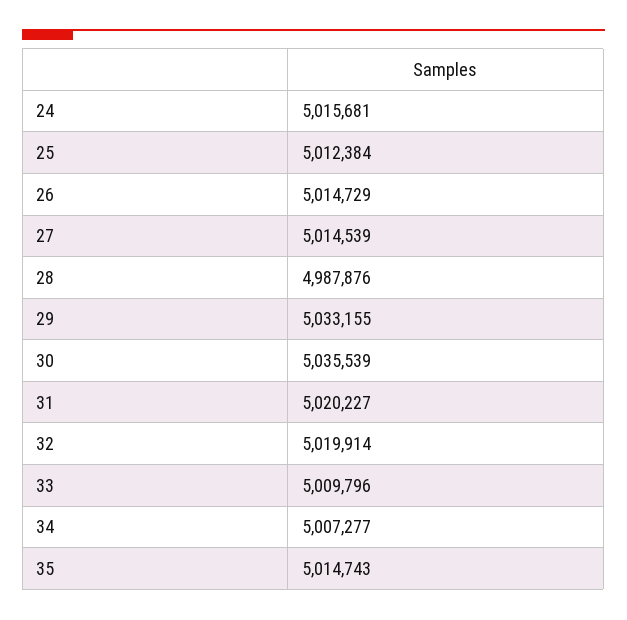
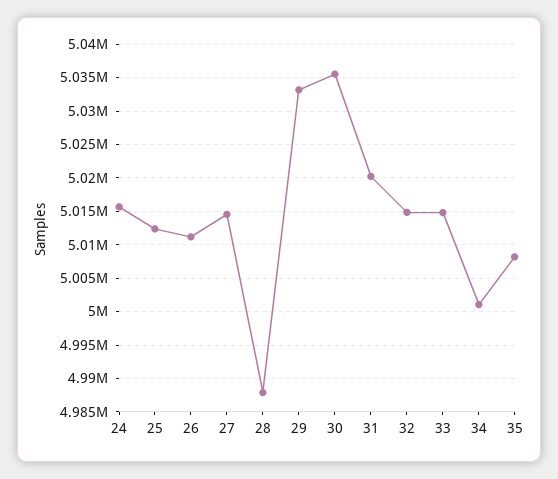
26: 5014729 -> 5011000
32: 5019914 -> 5015000
33: 5009796 -> 5015000
34: 5007277 -> 5001000
35: 5014743 -> 5008000

